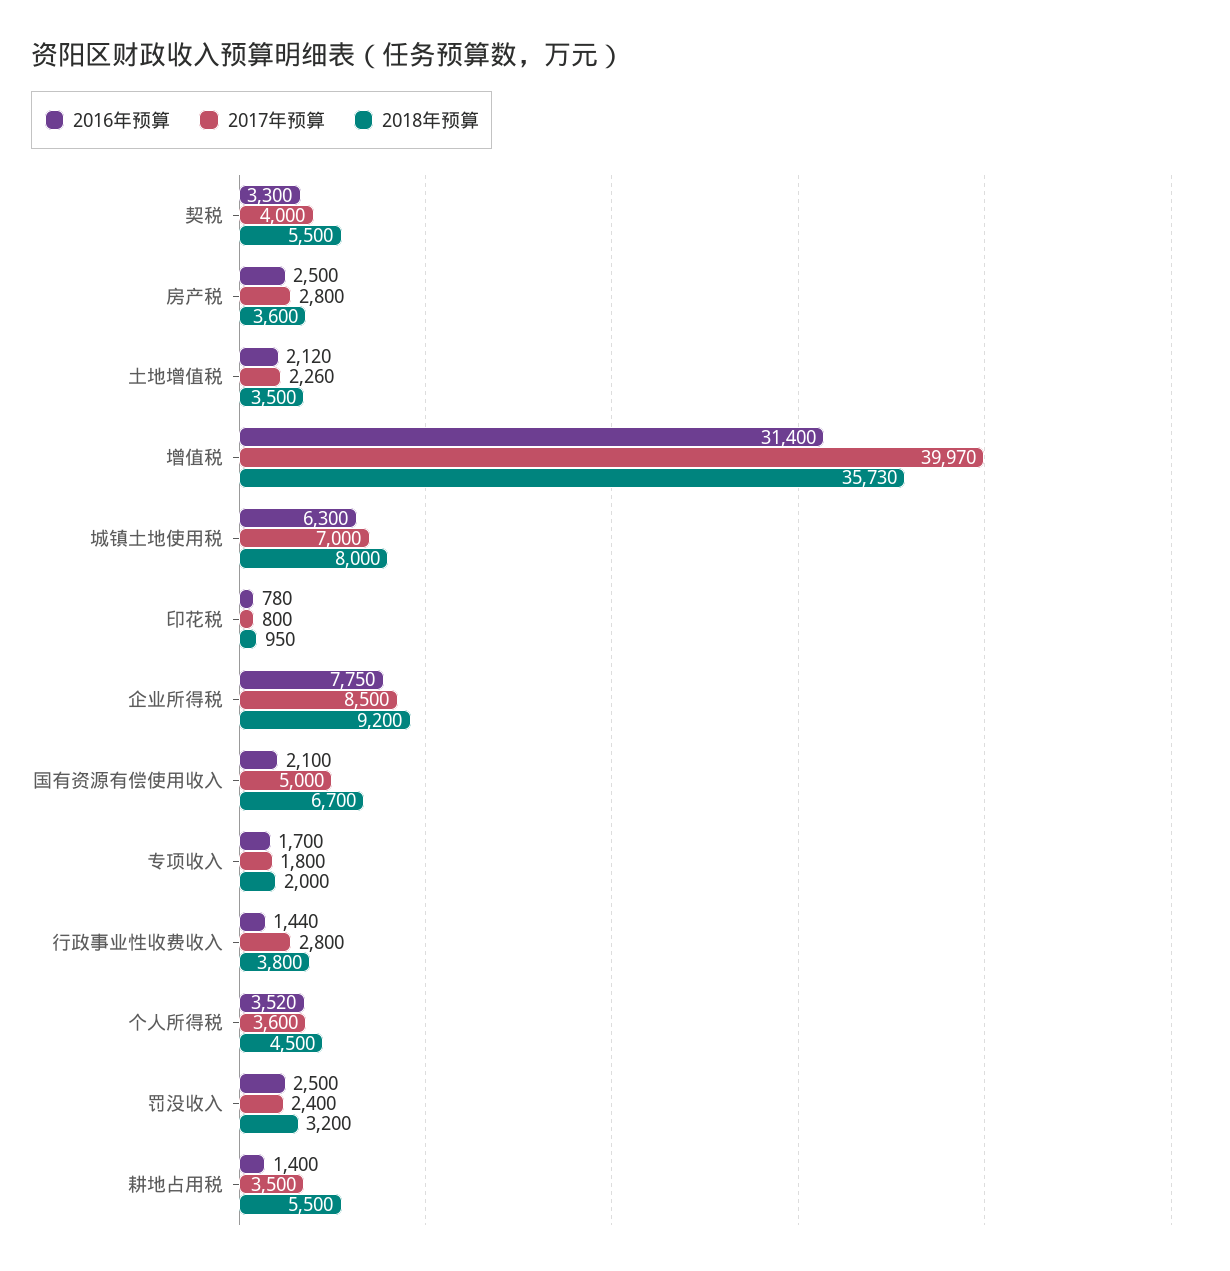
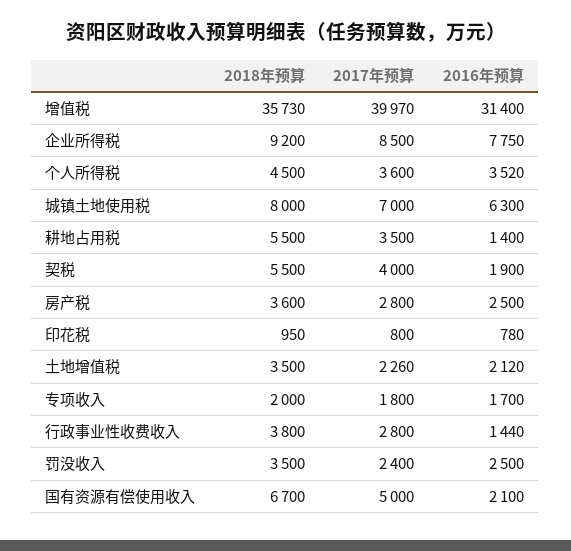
2016年预算, 契税: 3300 -> 1900
2018年预算, 罚没收入: 3200 -> 3500

